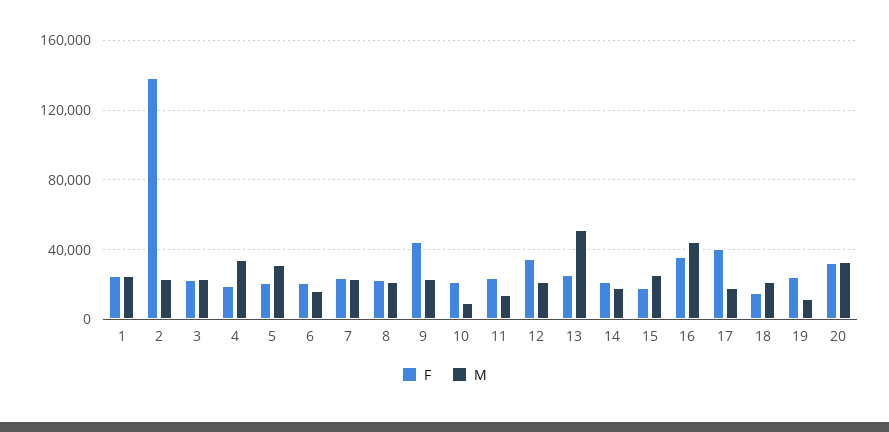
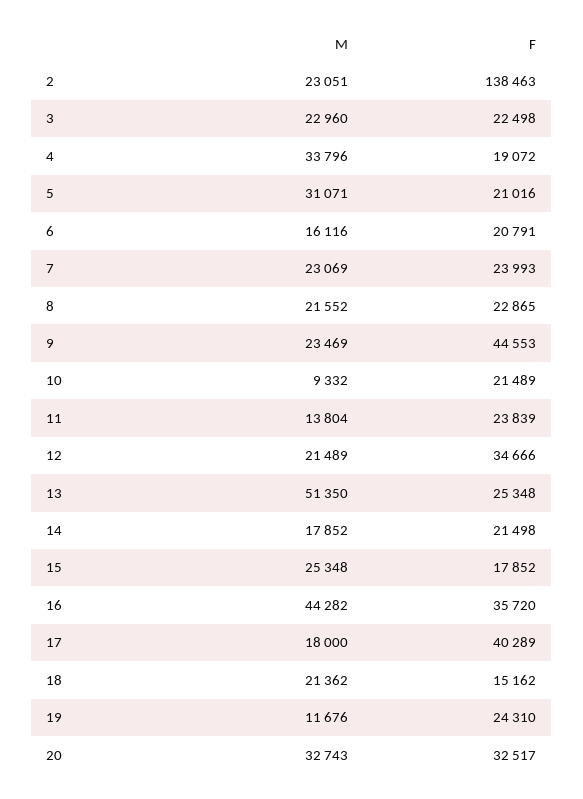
F, 1: 25000 -> none
M, 1: 25000 -> none

